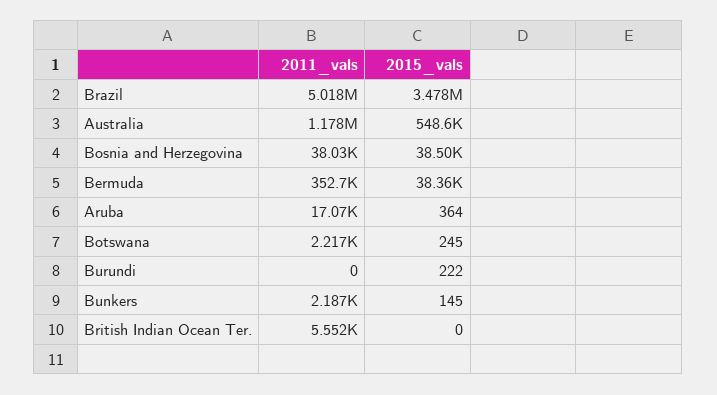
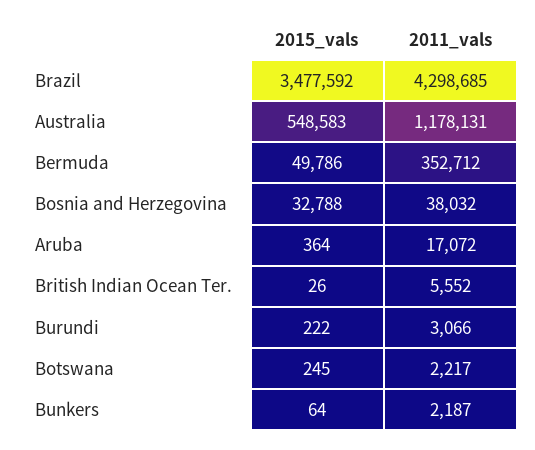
2011_vals, Brazil: 5018000 -> 4298685
2015_vals, Bosnia and Herzegovina: 38500 -> 32788
2015_vals, Bermuda: 38360 -> 49786
2011_vals, Burundi: 0 -> 3066
2015_vals, Bunkers: 145 -> 64
2015_vals, British Indian Ocean Ter.: 0 -> 26

